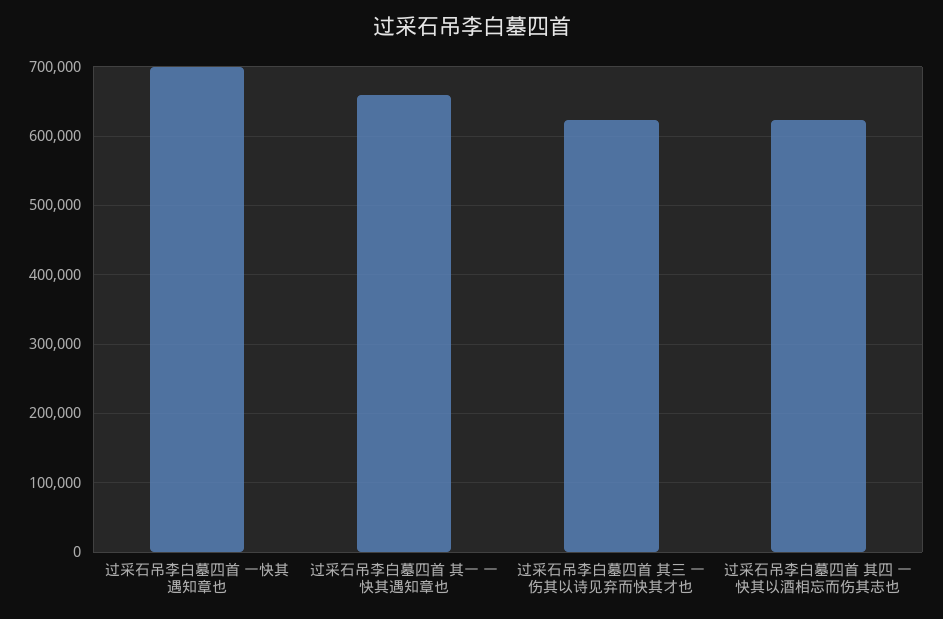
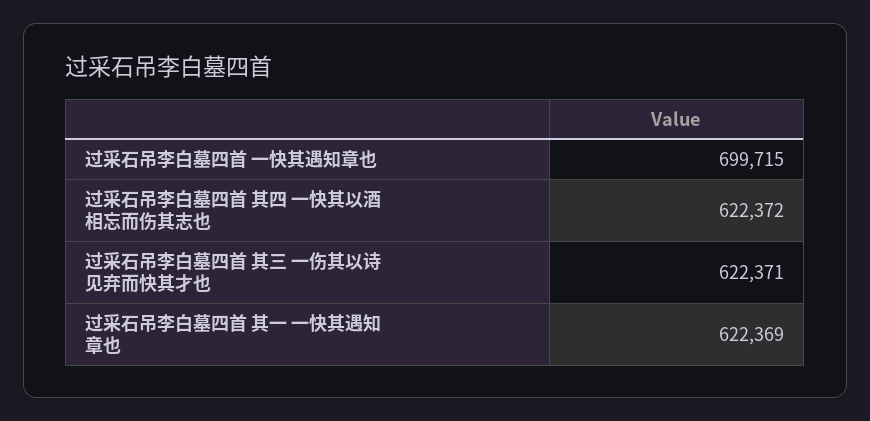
过采石吊李白墓四首 其一 一快其遇知章也: 660000 -> 622369

